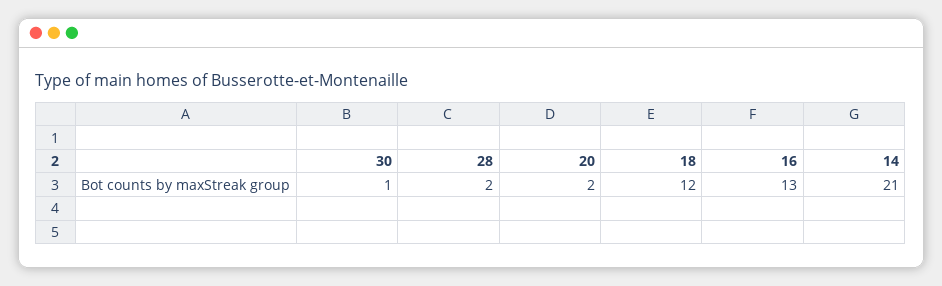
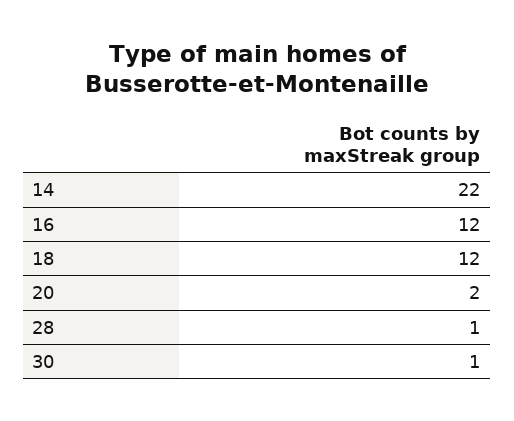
28: 2 -> 1
16: 13 -> 12
14: 21 -> 22

